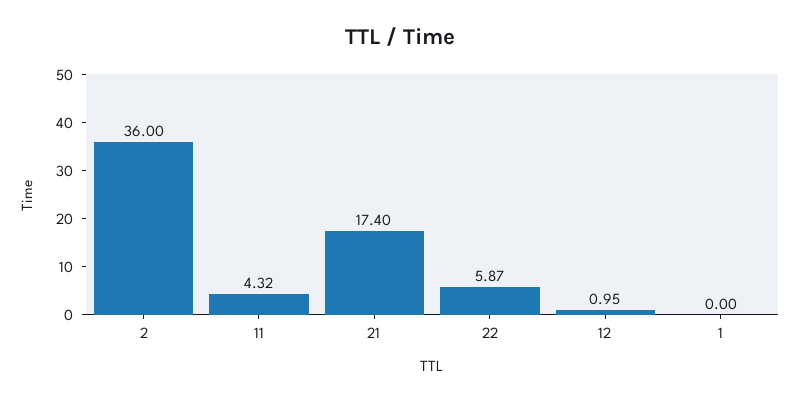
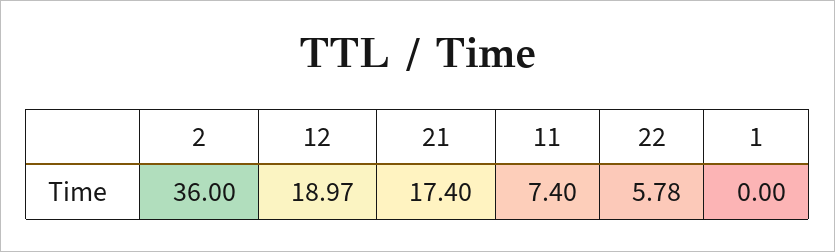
11: 4.32 -> 7.4
22: 5.87 -> 5.78
12: 0.95 -> 18.97

